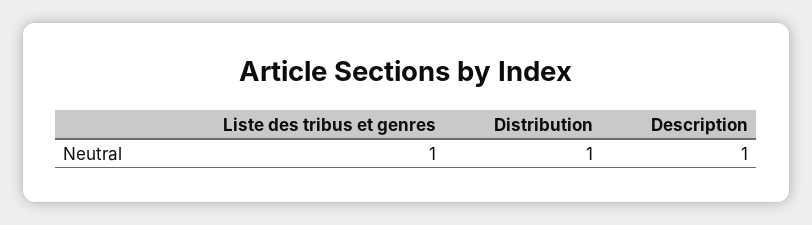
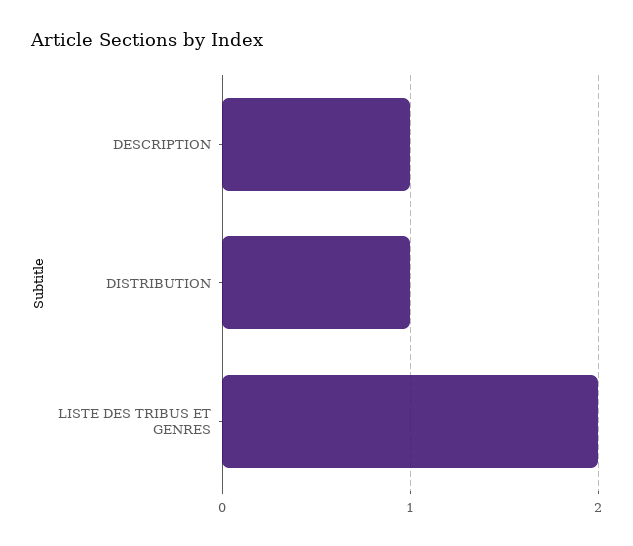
Liste des tribus et genres: 1 -> 2

